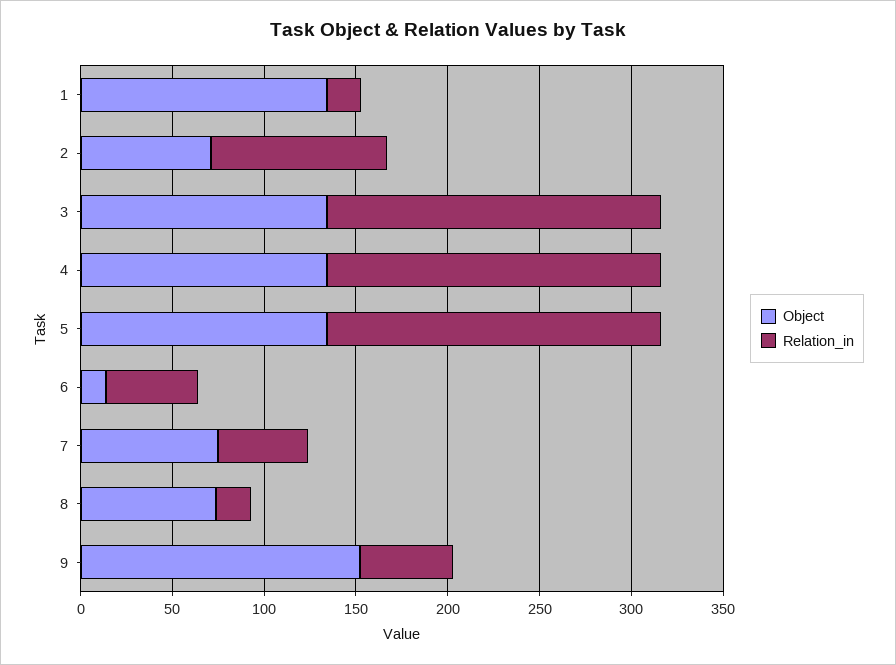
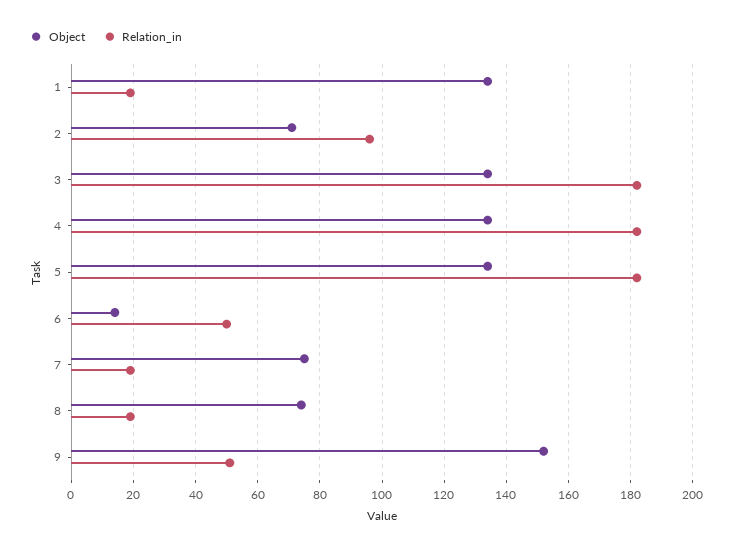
Relation_in, 7: 50 -> 20

